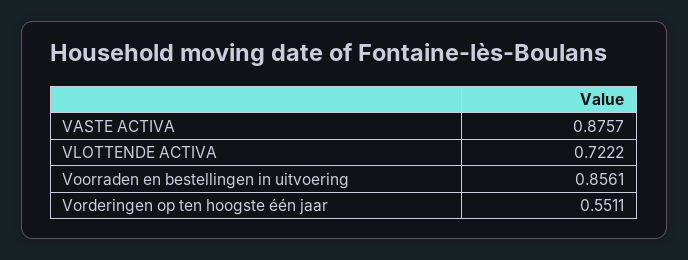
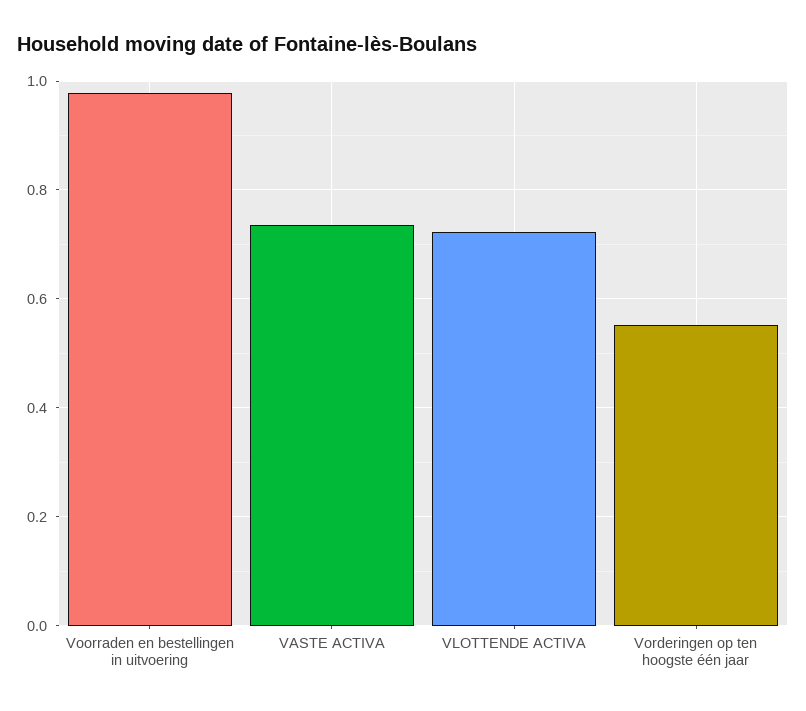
VASTE ACTIVA: 0.8757 -> 0.74
Voorraden en bestellingen in uitvoering: 0.8561 -> 0.98

